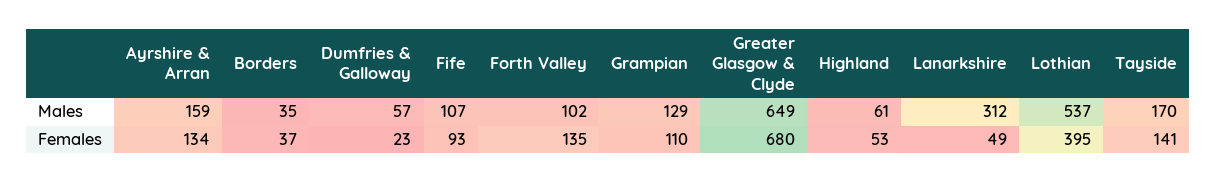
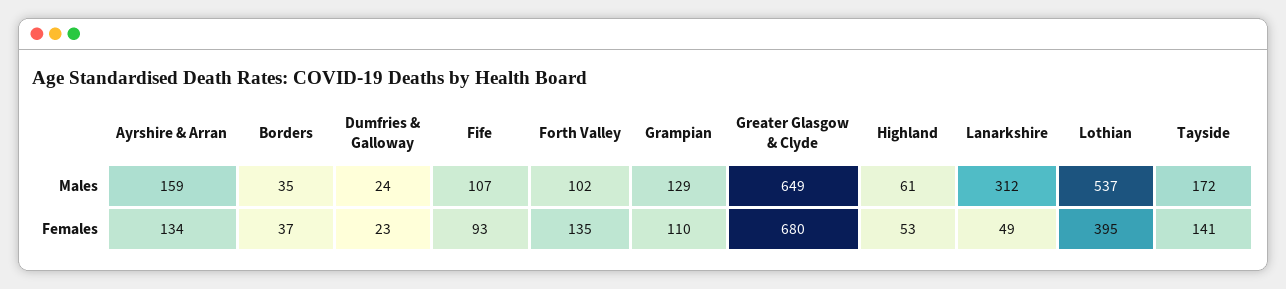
Dumfries & Galloway, Males: 57 -> 24
Tayside, Males: 170 -> 172

